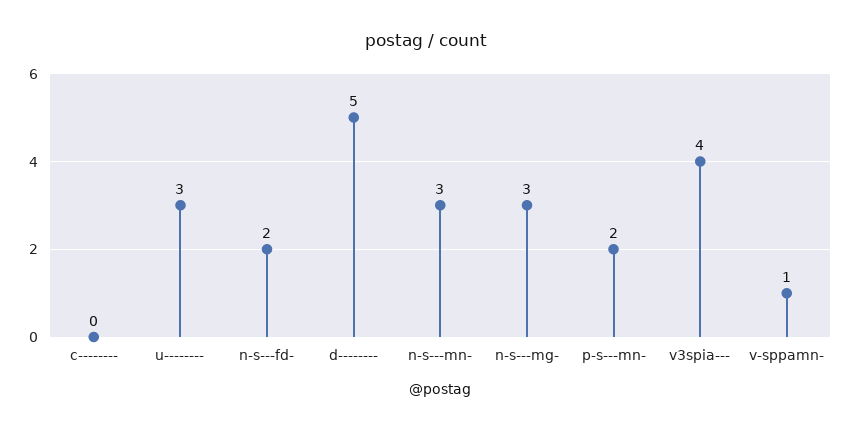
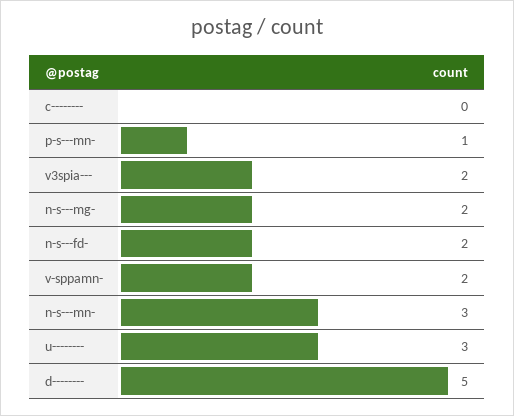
n-s---mg-: 3 -> 2
p-s---mn-: 2 -> 1
v3spia---: 4 -> 2
v-sppamn-: 1 -> 2

